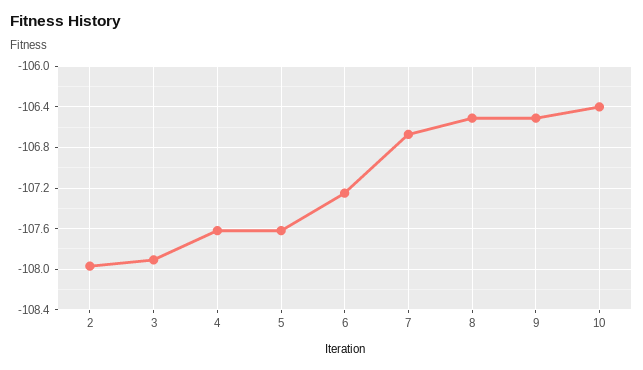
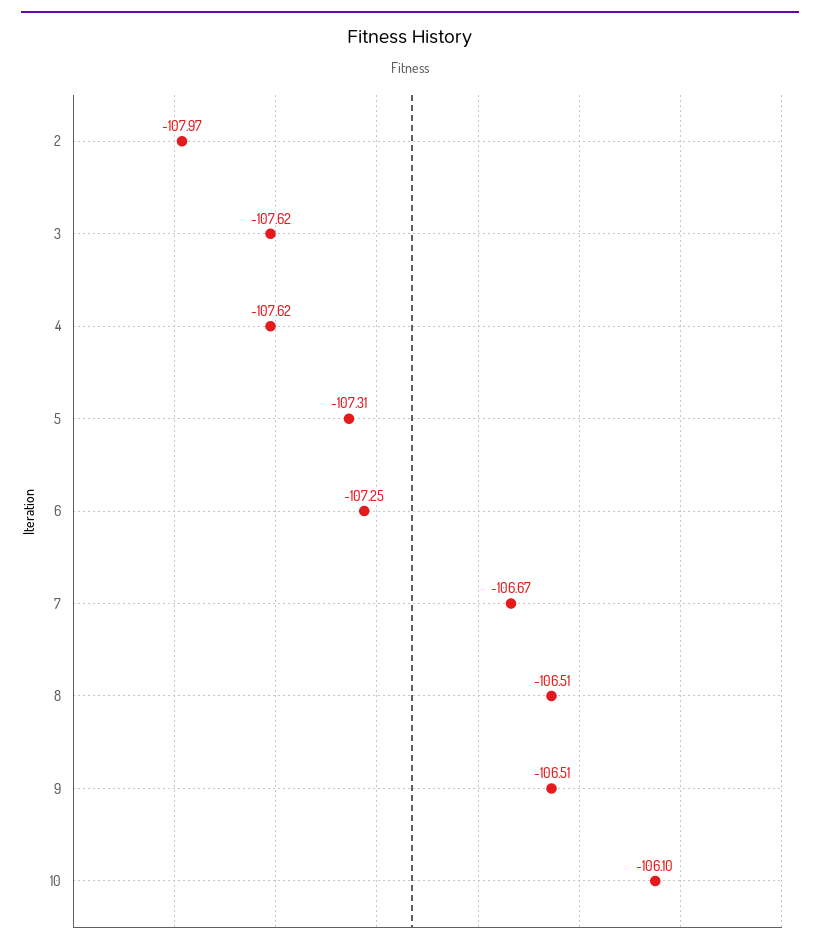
3: -107.9 -> -107.62
5: -107.6 -> -107.31
10: -106.4 -> -106.1

